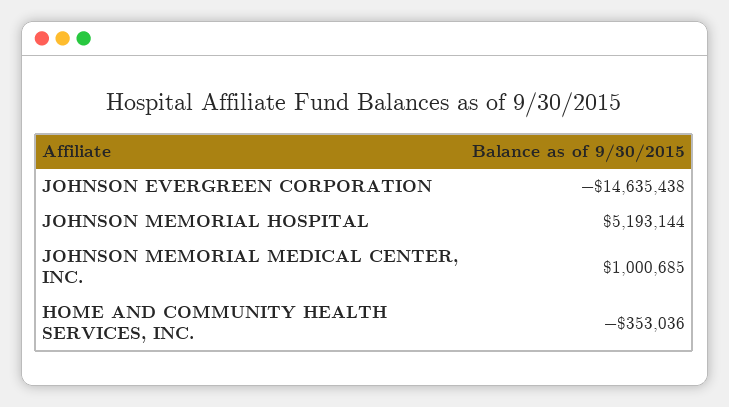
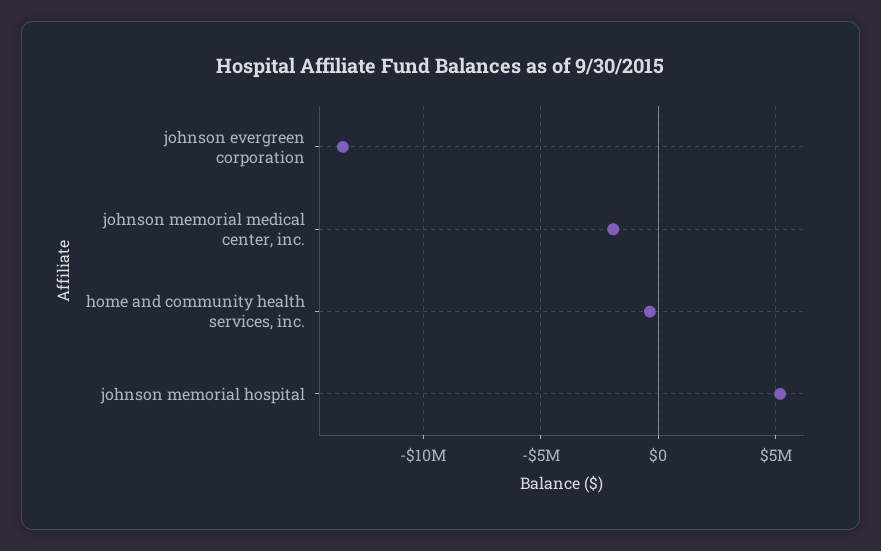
JOHNSON EVERGREEN CORPORATION: -14635438 -> -13500000
JOHNSON MEMORIAL MEDICAL CENTER, INC.: 1000685 -> -2000000

